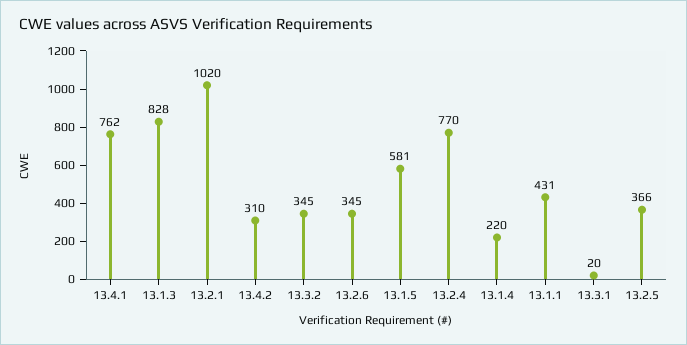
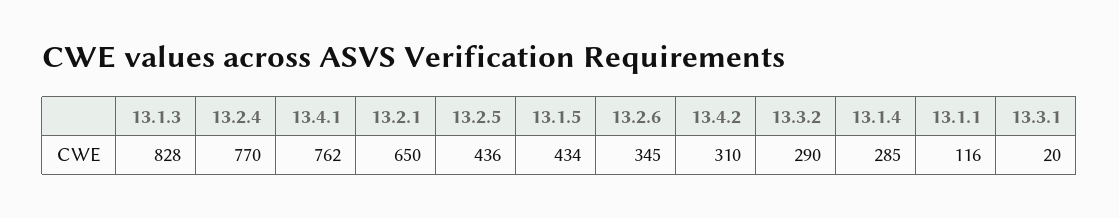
13.2.1: 1020 -> 650
13.3.2: 345 -> 290
13.1.5: 581 -> 434
13.1.4: 220 -> 285
13.1.1: 431 -> 116
13.2.5: 366 -> 436

